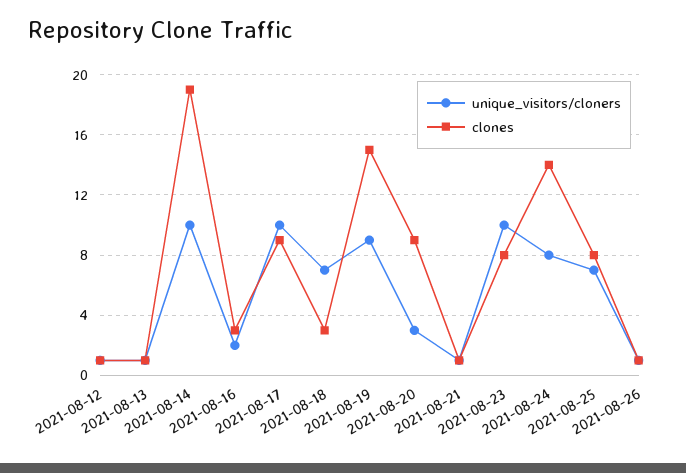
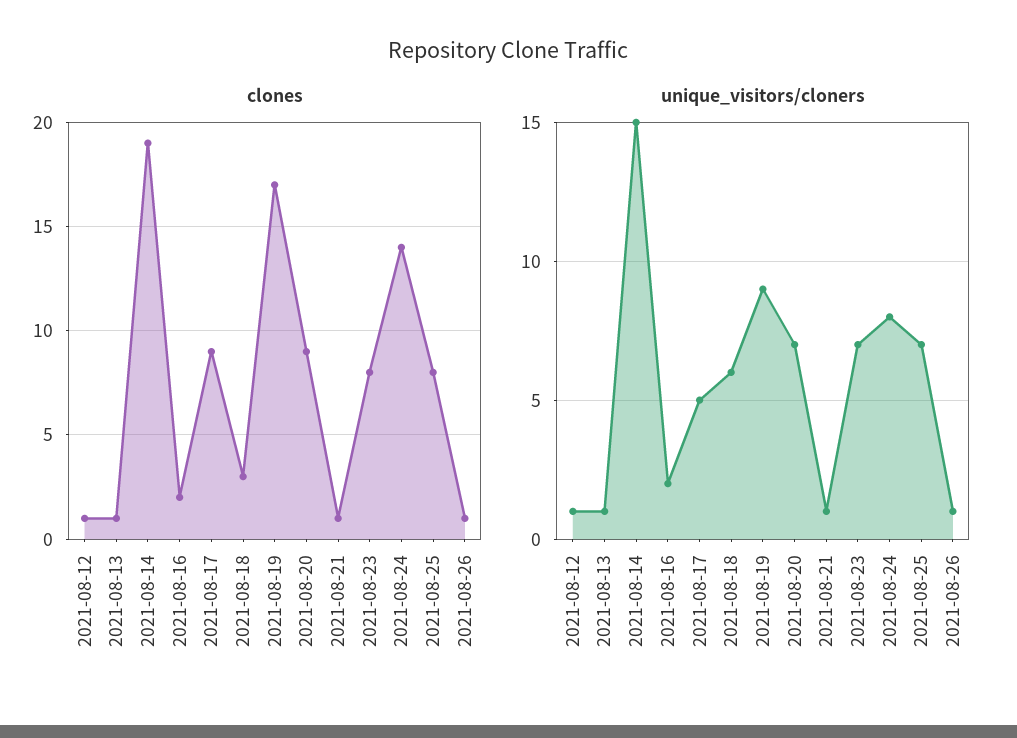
unique_visitors/cloners, 2021-08-14: 10 -> 15
clones, 2021-08-16: 3 -> 2
unique_visitors/cloners, 2021-08-17: 10 -> 5
unique_visitors/cloners, 2021-08-18: 7 -> 6
clones, 2021-08-19: 15 -> 17
unique_visitors/cloners, 2021-08-20: 3 -> 7
unique_visitors/cloners, 2021-08-23: 10 -> 7

